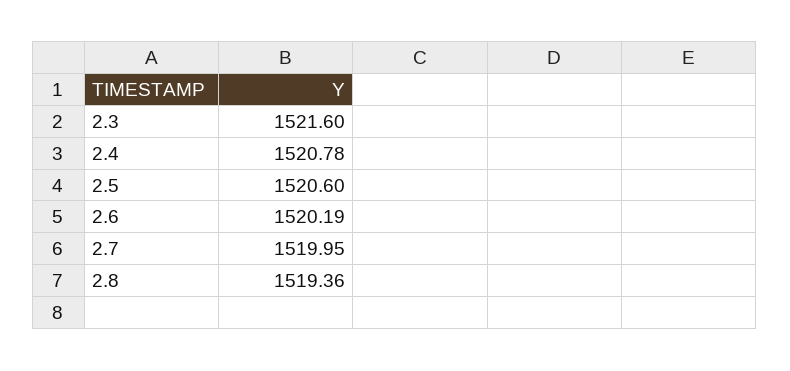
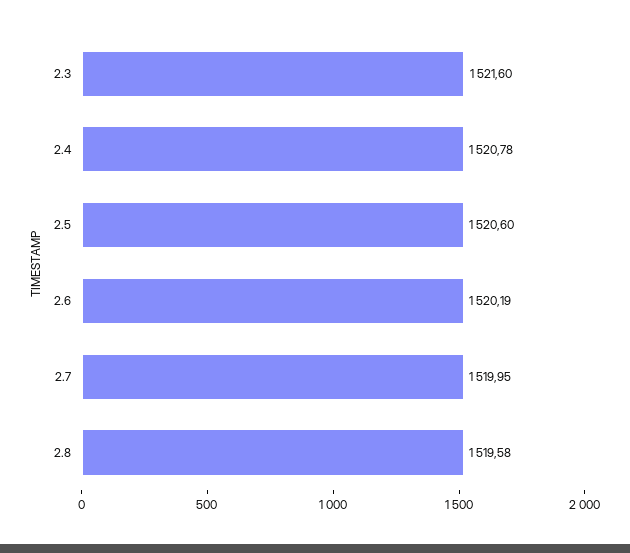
2.8: 1519.36 -> 1519.58

